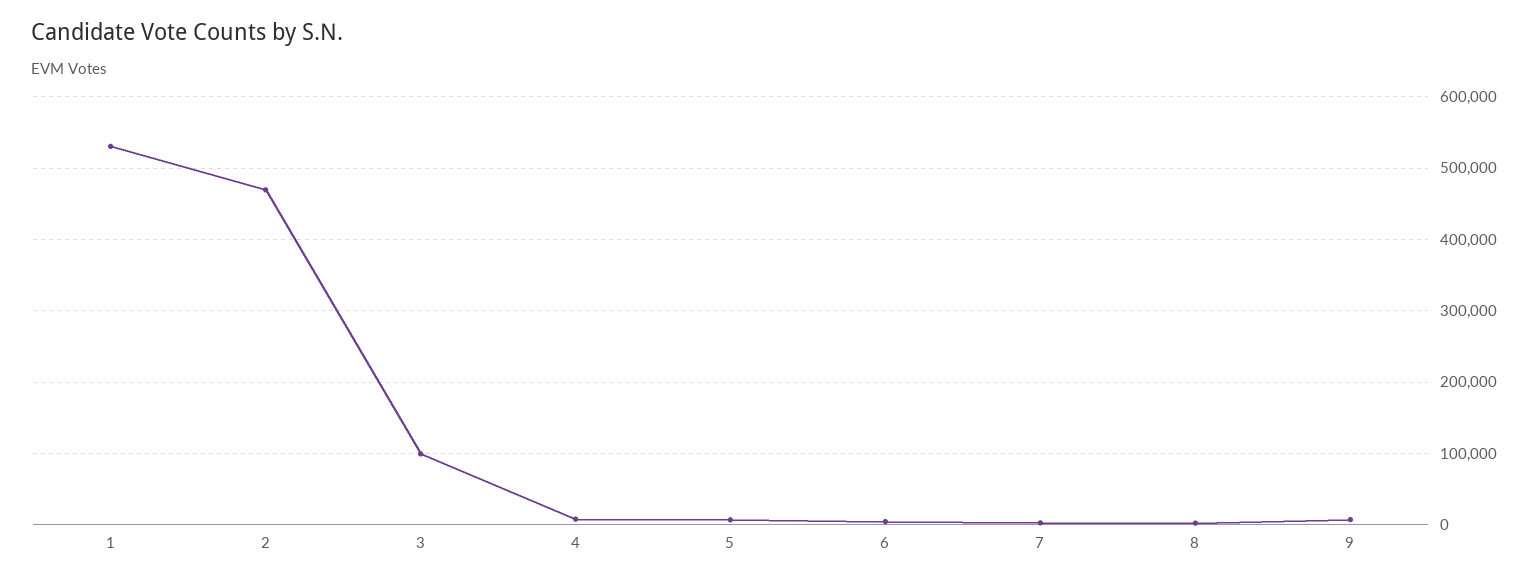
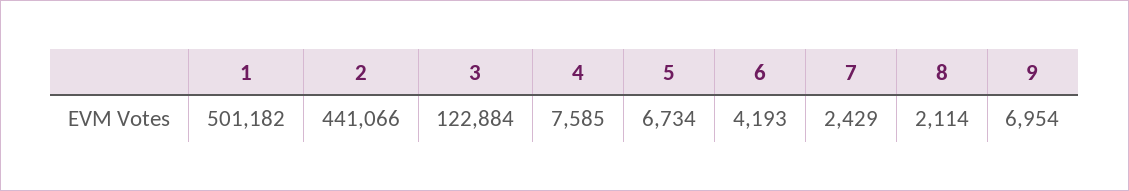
1: 530000 -> 501182
2: 470000 -> 441066
3: 100000 -> 122884

